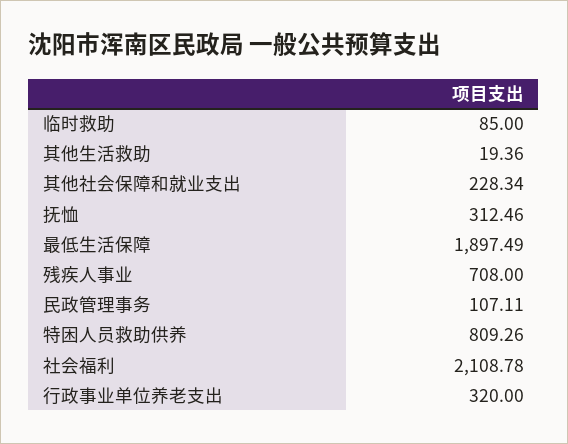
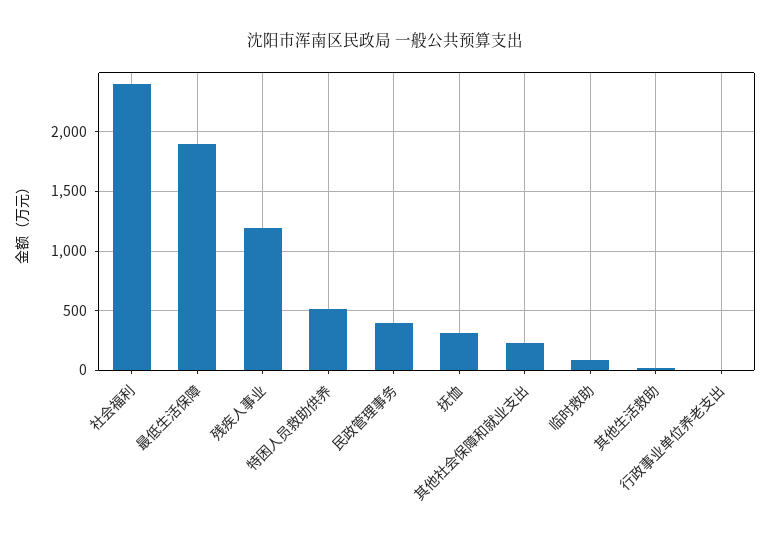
残疾人事业: 708 -> 1200
民政管理事务: 107.11 -> 400
特困人员救助供养: 809.26 -> 500
社会福利: 2108.78 -> 2400
行政事业单位养老支出: 320 -> 0

